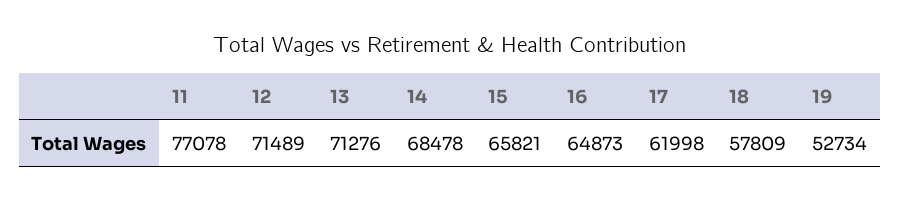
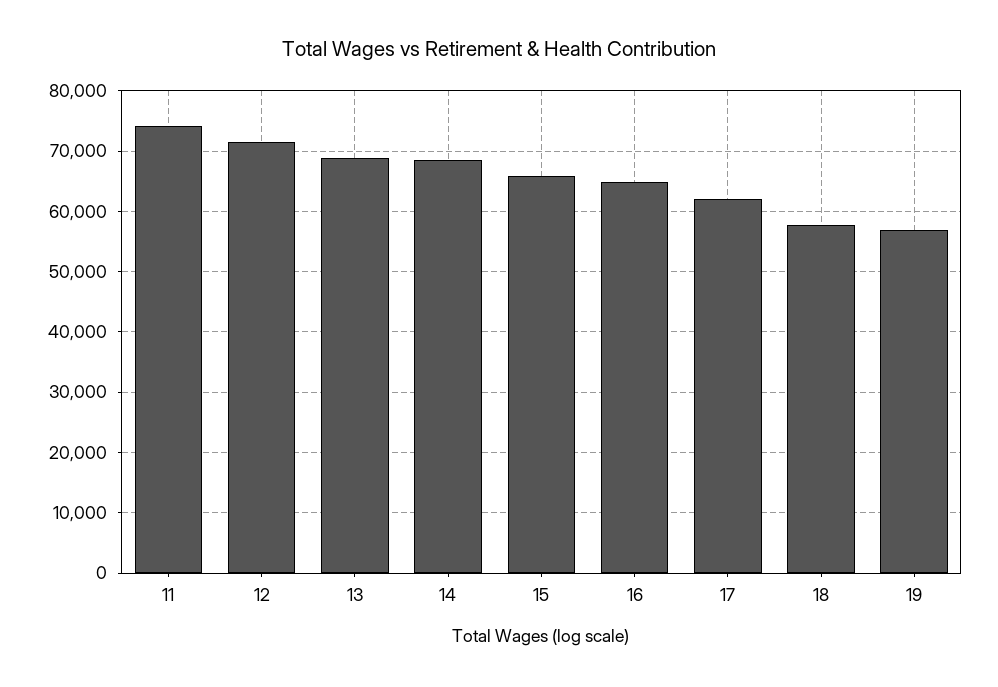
11: 77078 -> 74000
13: 71276 -> 69000
19: 52734 -> 57000

